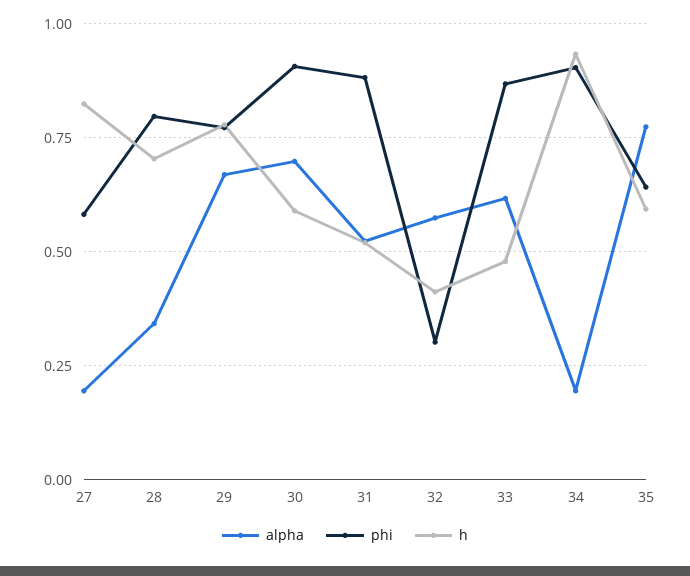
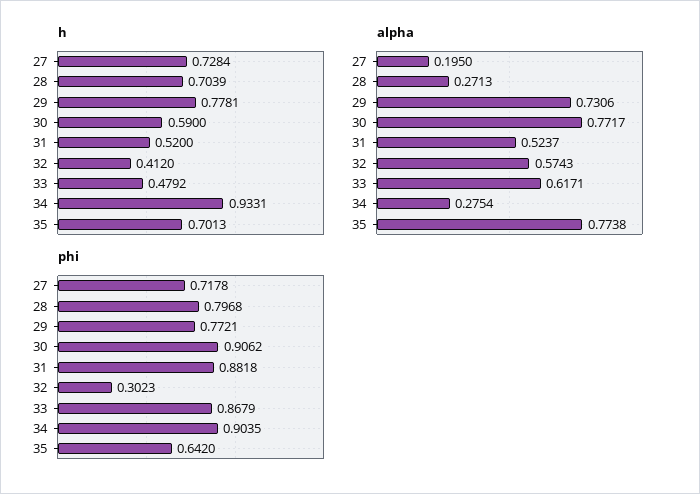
phi, 27: 0.575 -> 0.7178
h, 27: 0.825 -> 0.7284
alpha, 28: 0.35 -> 0.2713
alpha, 29: 0.675 -> 0.7306
alpha, 30: 0.7 -> 0.7717
alpha, 34: 0.2 -> 0.2754
h, 35: 0.6 -> 0.7013

